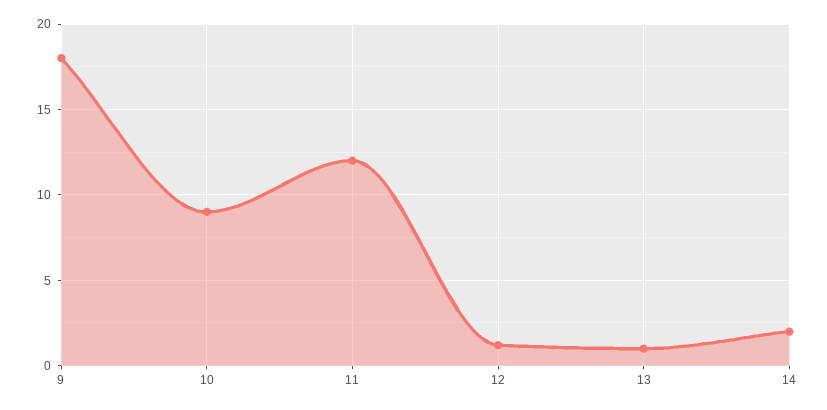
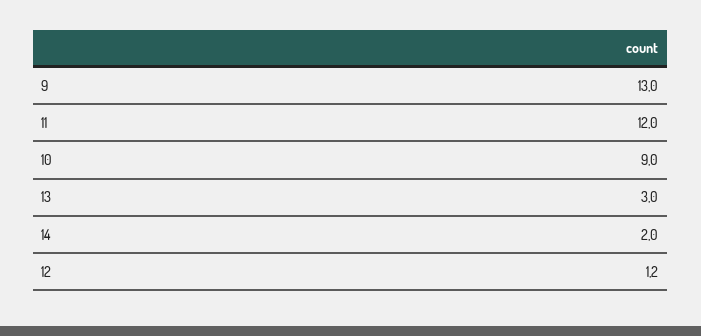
9: 18 -> 13
13: 1 -> 3

